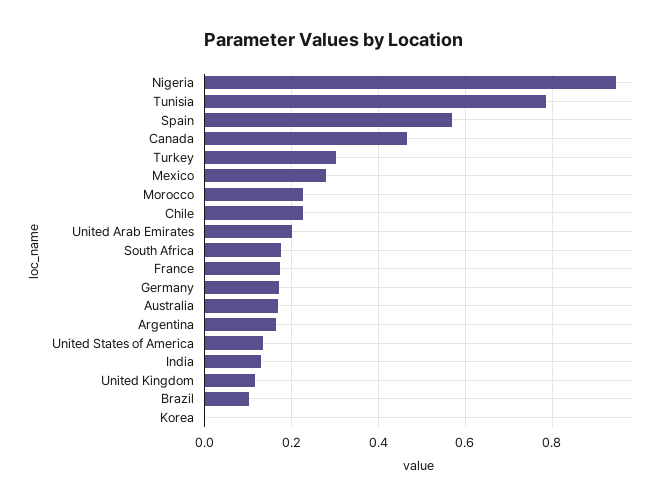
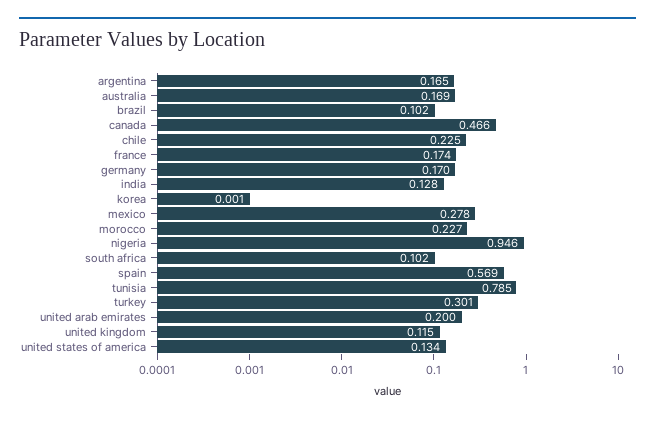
South Africa: 0.18 -> 0.102

